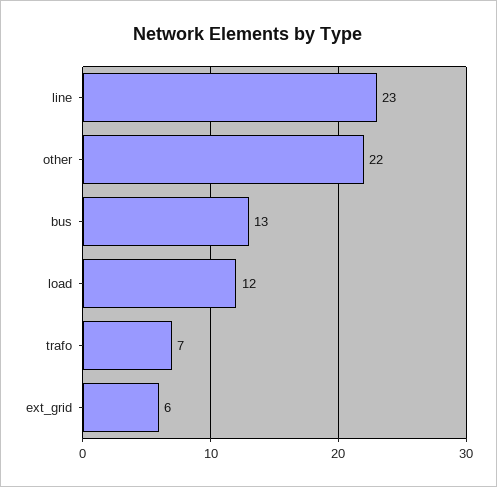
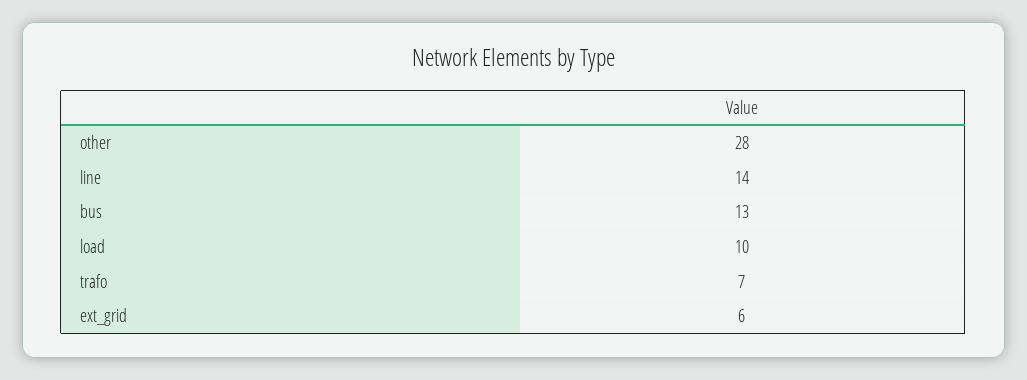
line: 23 -> 14
other: 22 -> 28
load: 12 -> 10

